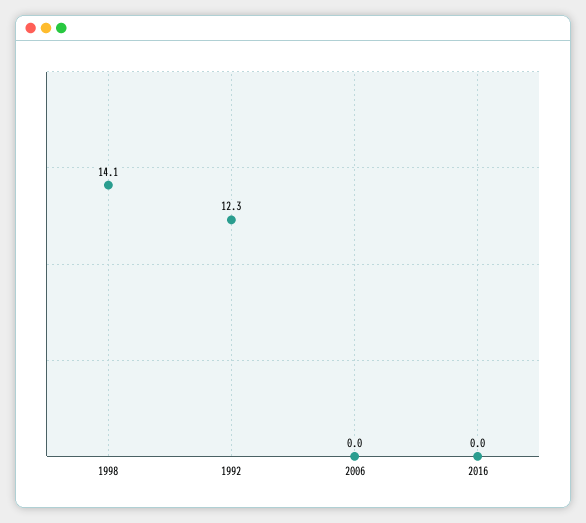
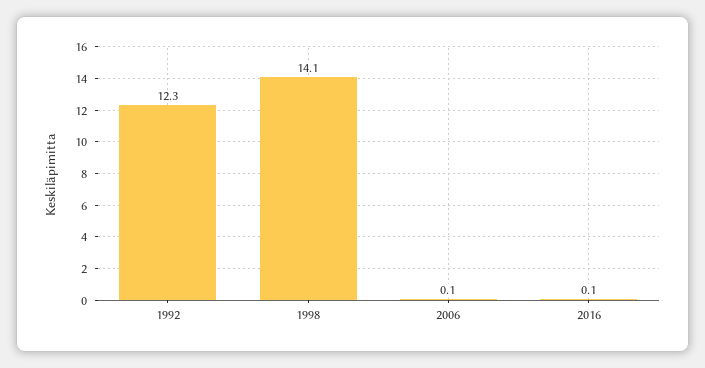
2006: 0 -> 0.1
2016: 0 -> 0.1

